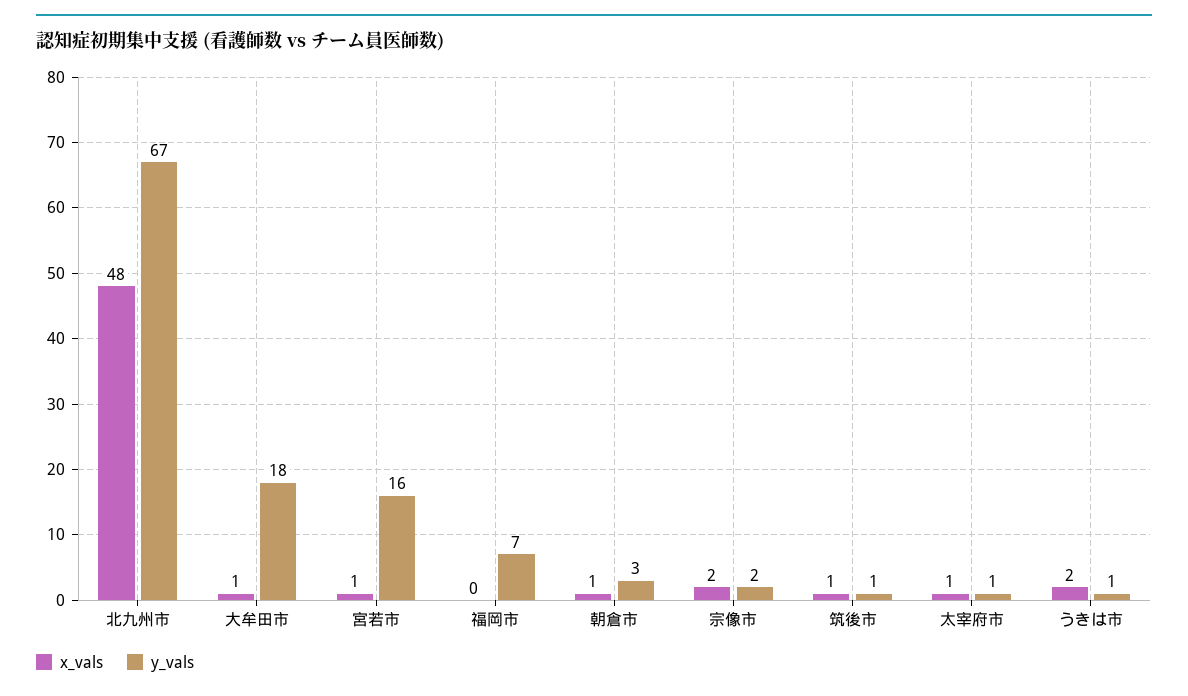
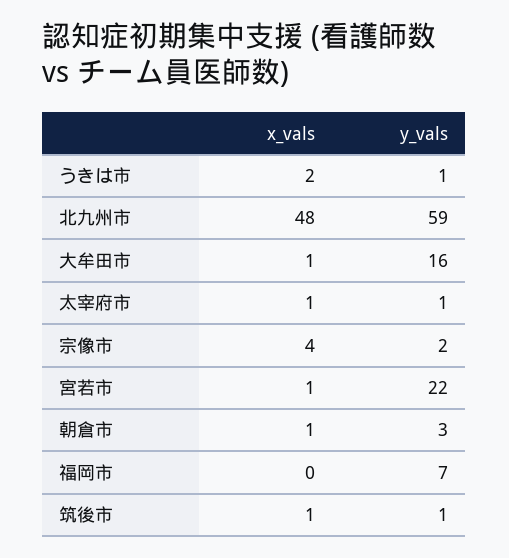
y_vals, 北九州市: 67 -> 59
y_vals, 大牟田市: 18 -> 16
y_vals, 宮若市: 16 -> 22
x_vals, 宗像市: 2 -> 4

